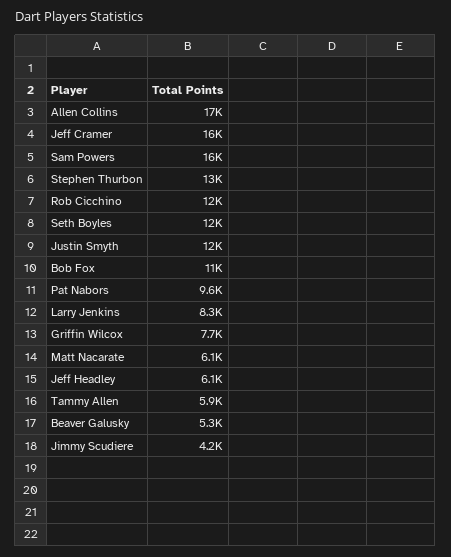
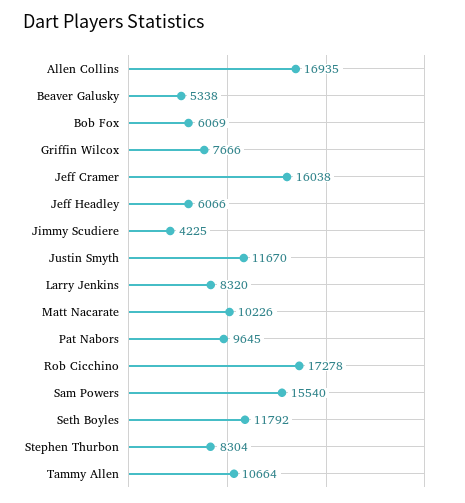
Stephen Thurbon: 13000 -> 8304
Rob Cicchino: 12000 -> 17278
Bob Fox: 11000 -> 6069
Matt Nacarate: 6100 -> 10226
Tammy Allen: 5900 -> 10664

